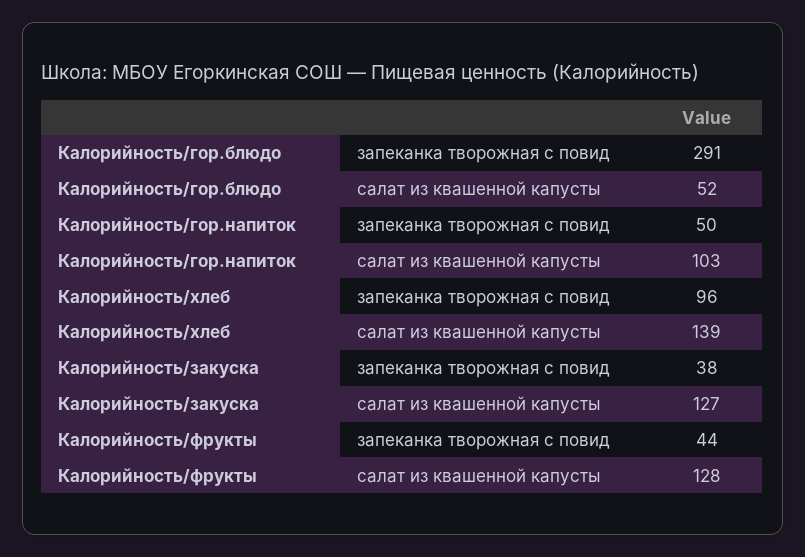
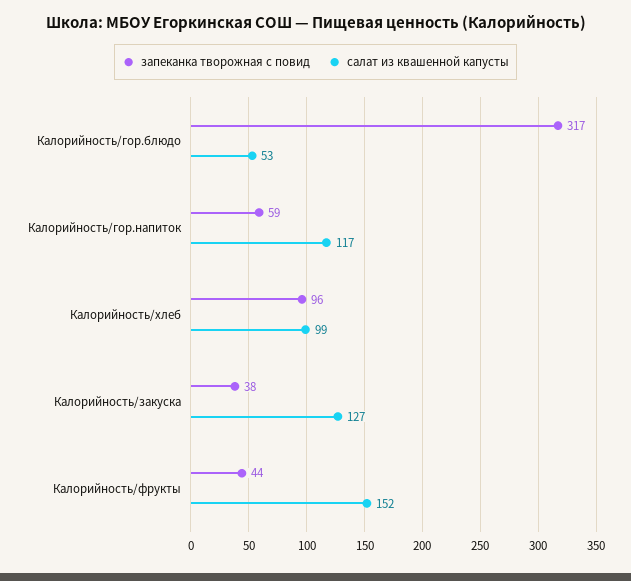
запеканка творожная с повид, Калорийность/гор.блюдо: 291 -> 317
салат из квашенной капусты, Калорийность/гор.блюдо: 52 -> 53
запеканка творожная с повид, Калорийность/гор.напиток: 50 -> 59
салат из квашенной капусты, Калорийность/гор.напиток: 103 -> 117
салат из квашенной капусты, Калорийность/хлеб: 139 -> 99
салат из квашенной капусты, Калорийность/фрукты: 128 -> 152

